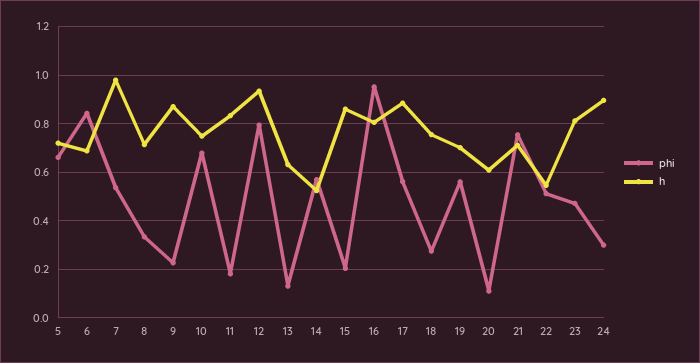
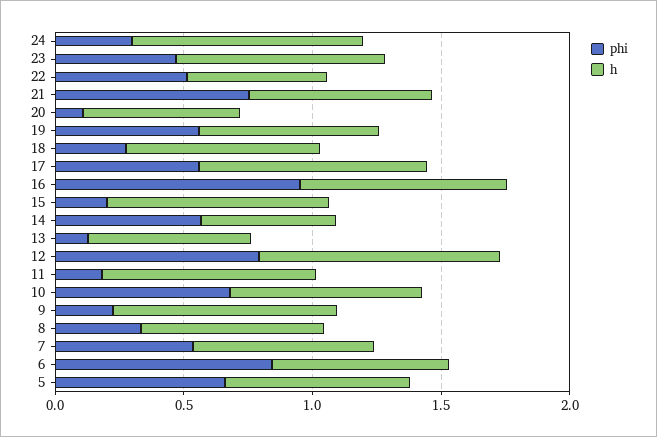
h, 7: 0.975 -> 0.7

